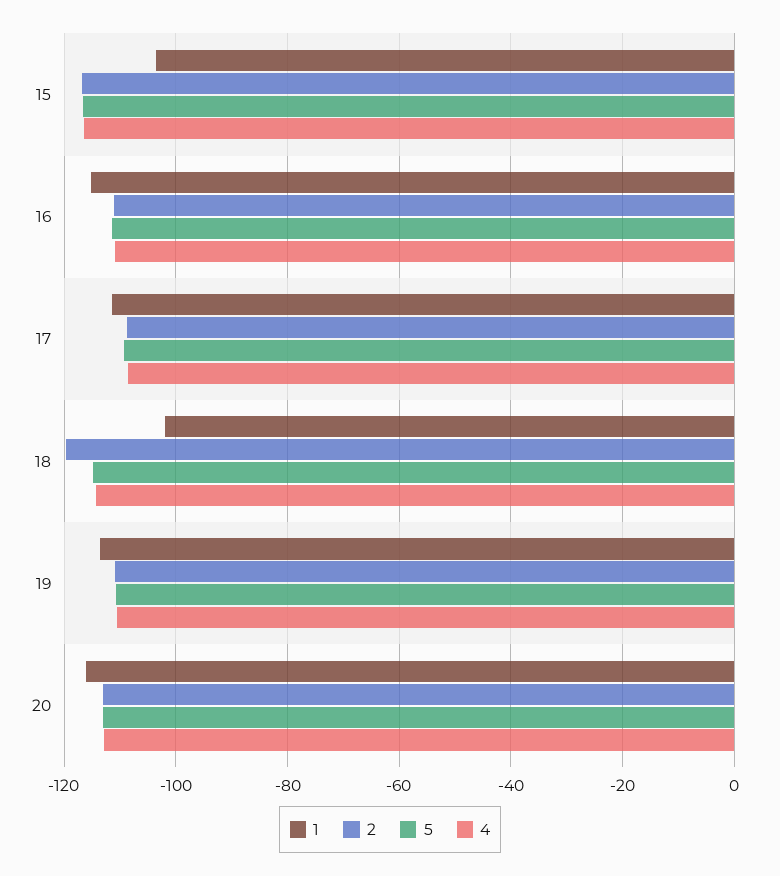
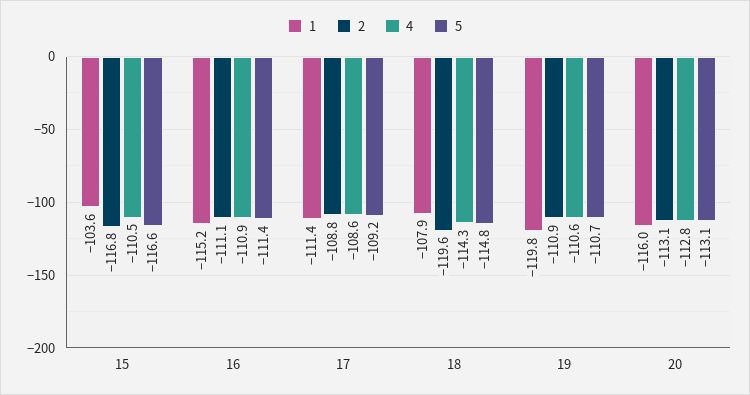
4, 15: -116 -> -110.5
1, 18: -102 -> -107.9
1, 19: -114 -> -119.8

